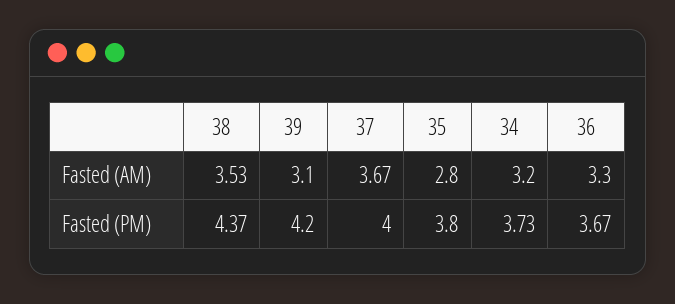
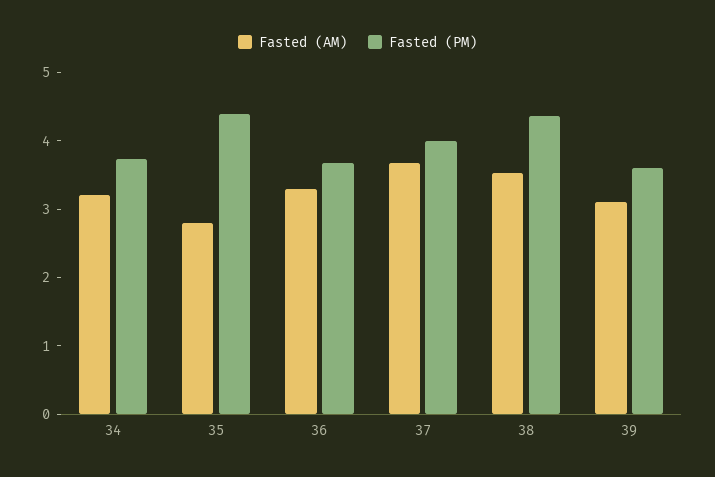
Fasted (PM), 39: 4.2 -> 3.6
Fasted (PM), 35: 3.8 -> 4.4

